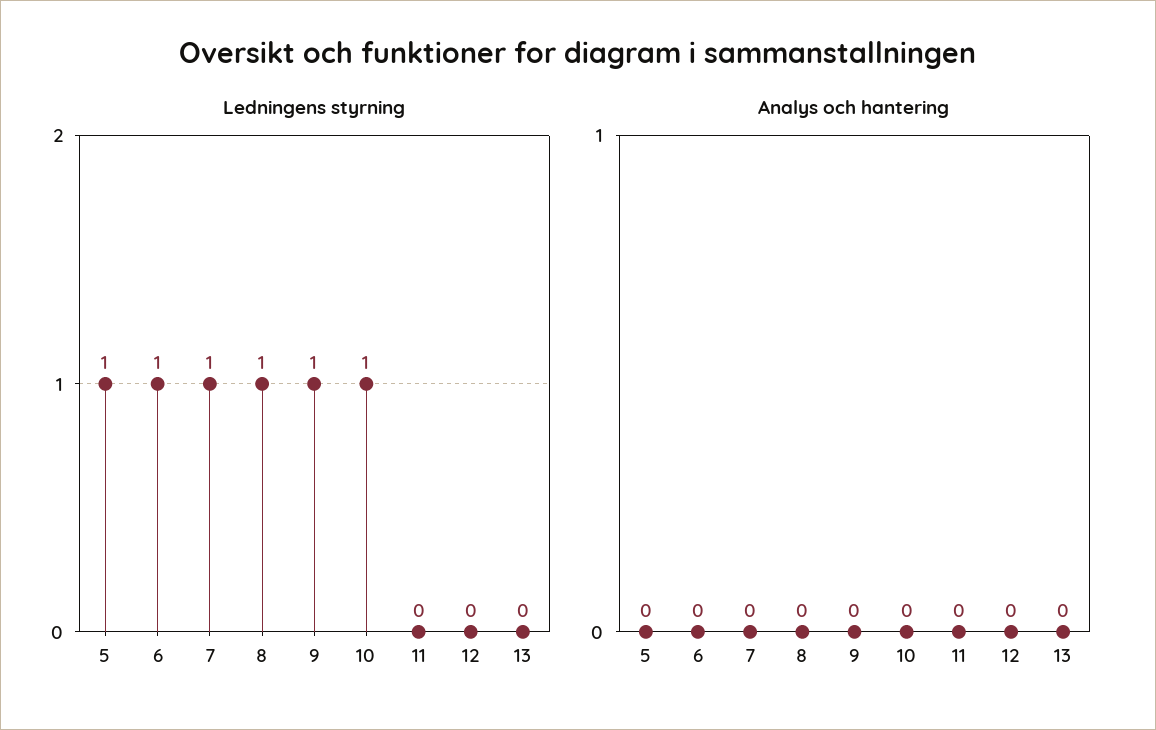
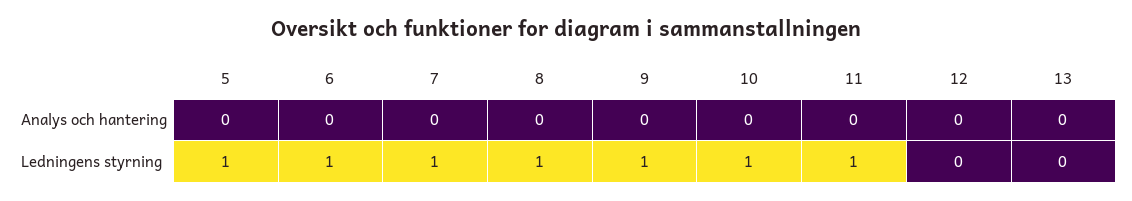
Ledningens styrning, 11: 0 -> 1

